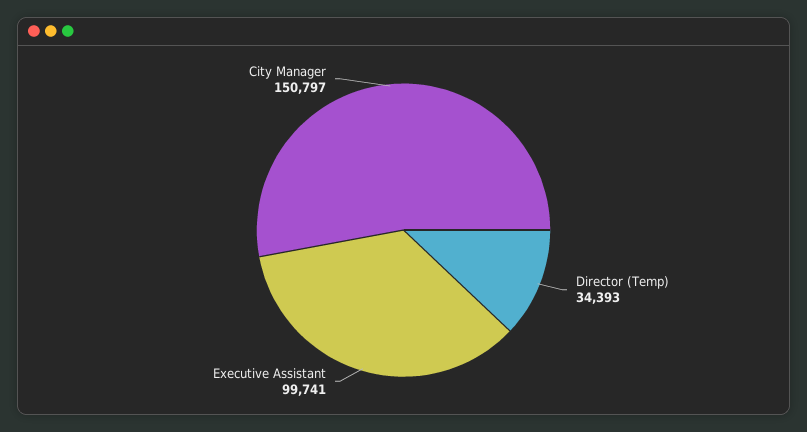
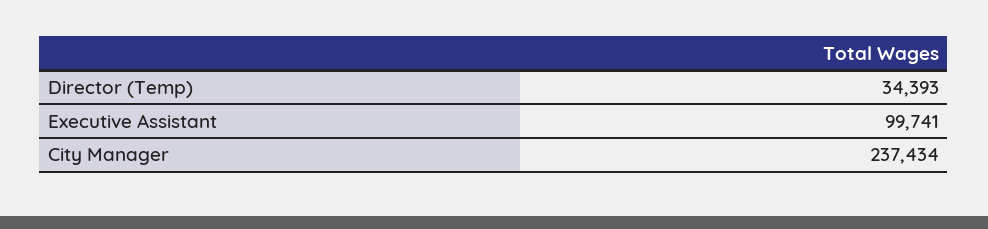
City Manager: 150797 -> 237434

